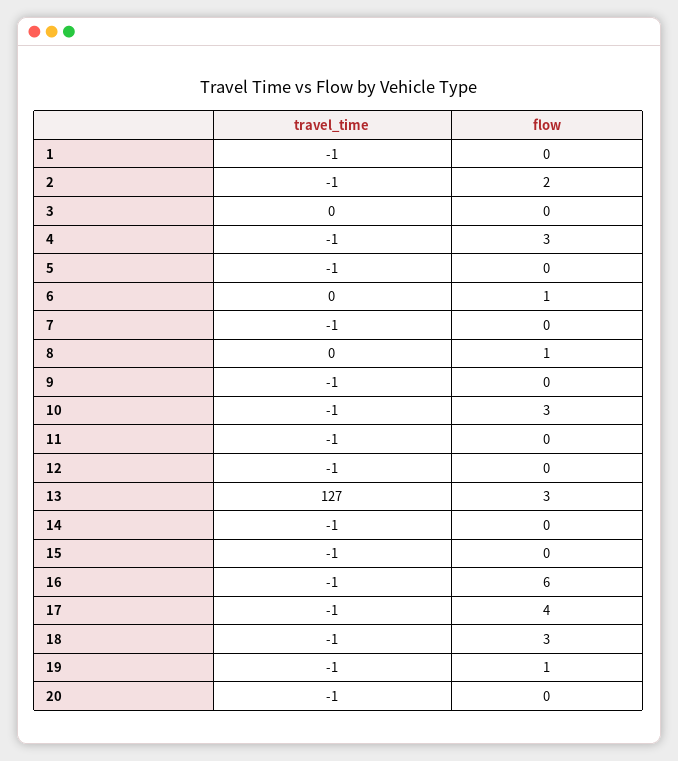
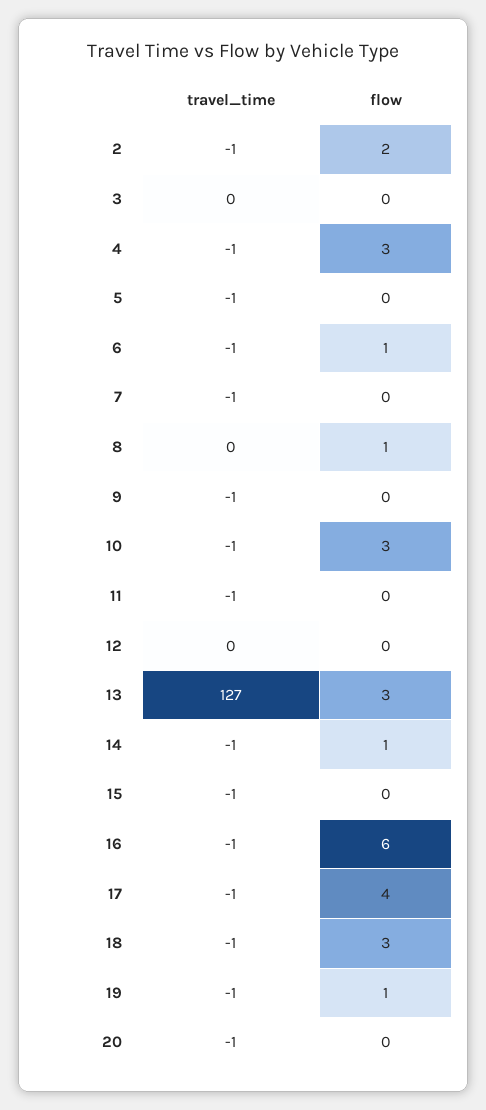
travel_time, 1: -1 -> none
flow, 1: 0 -> none
travel_time, 6: 0 -> -1
travel_time, 12: -1 -> 0
flow, 14: 0 -> 1

